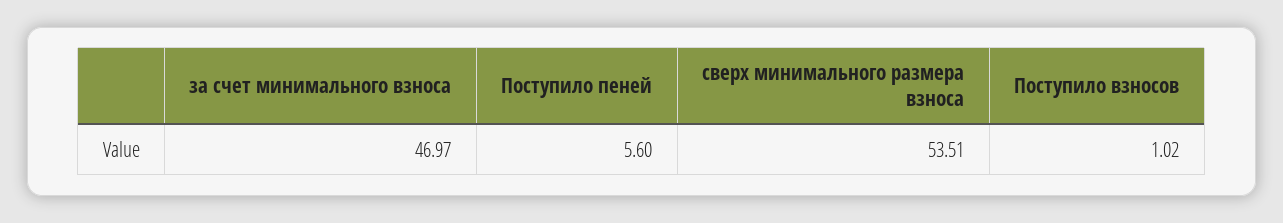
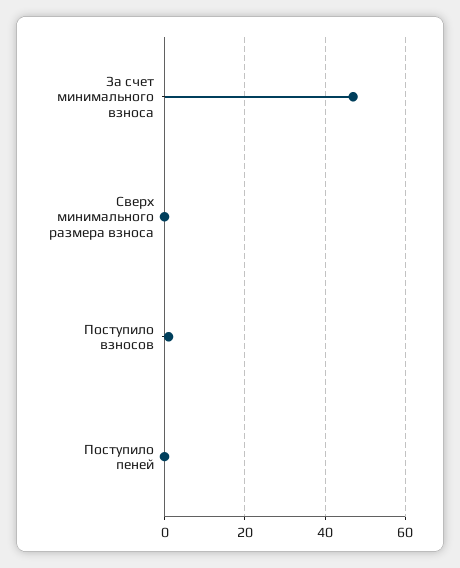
Поступило пеней: 5.6 -> 0
сверх минимального размера взноса: 53.51 -> 0

